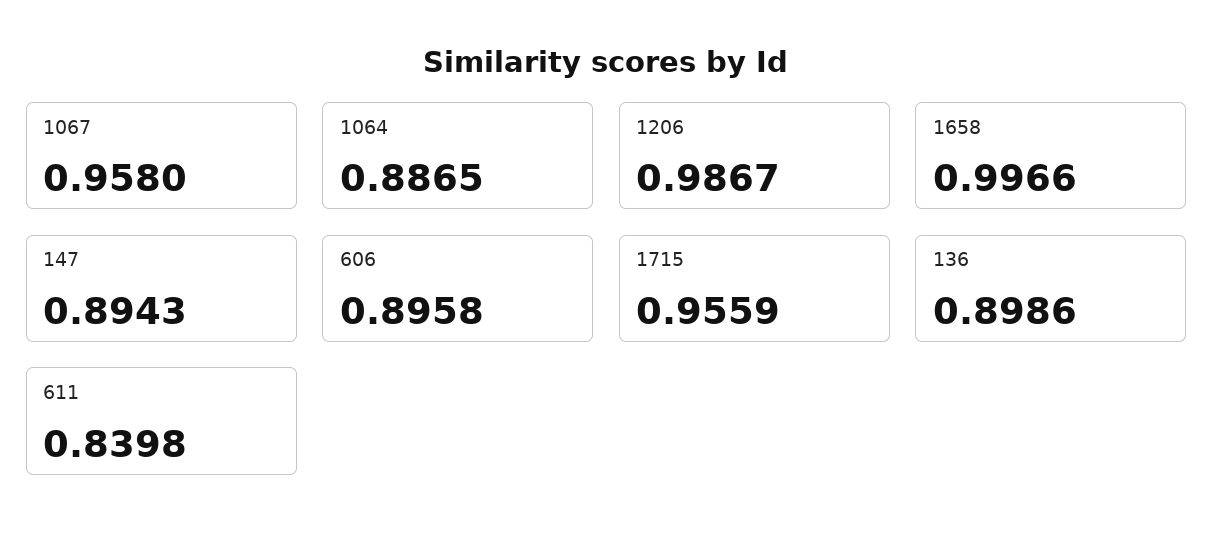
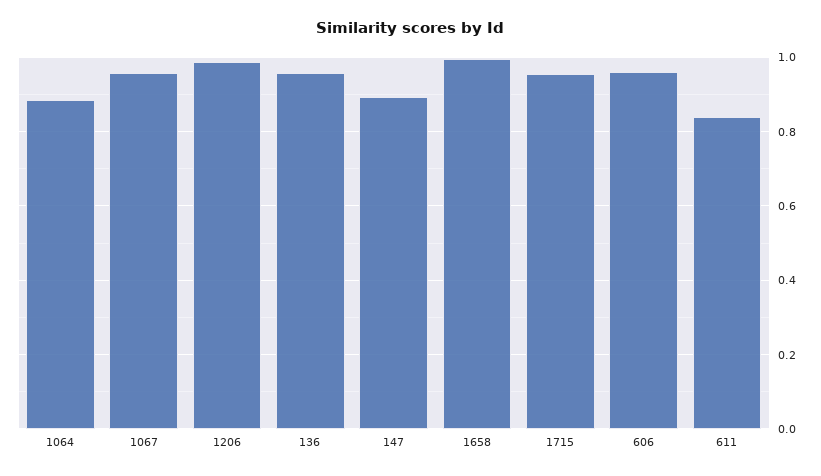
606: 0.8958 -> 0.96
136: 0.8986 -> 0.96

